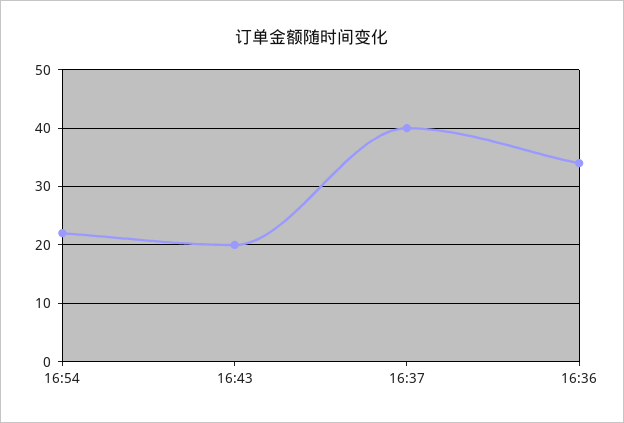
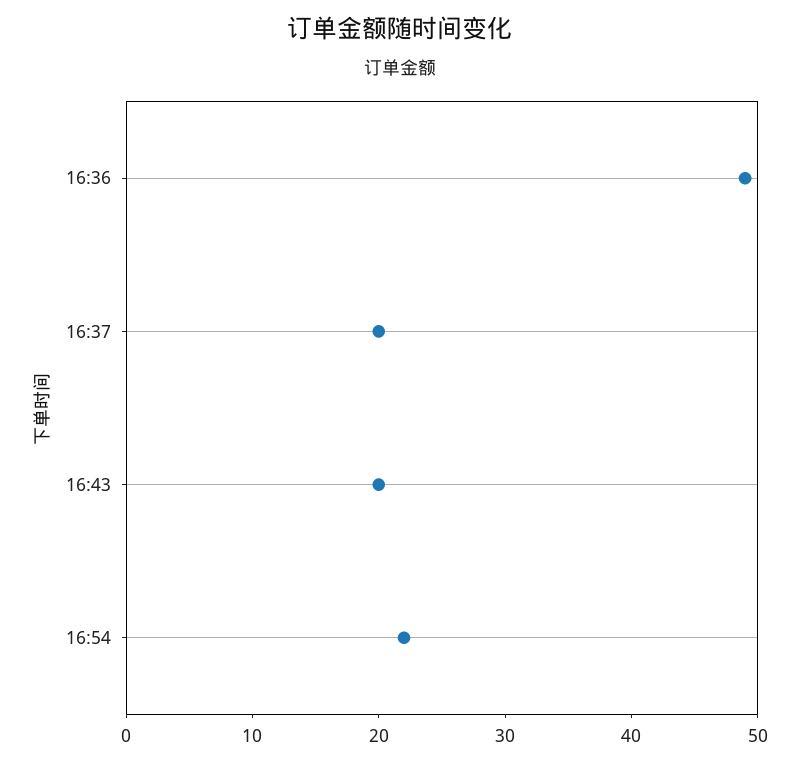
16:37: 40 -> 20
16:36: 35 -> 49

